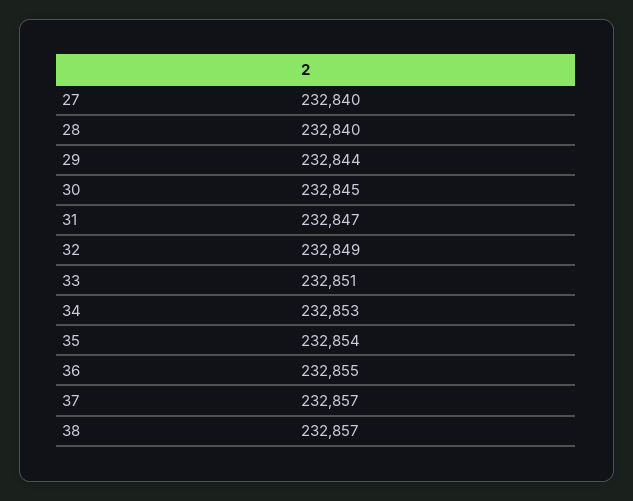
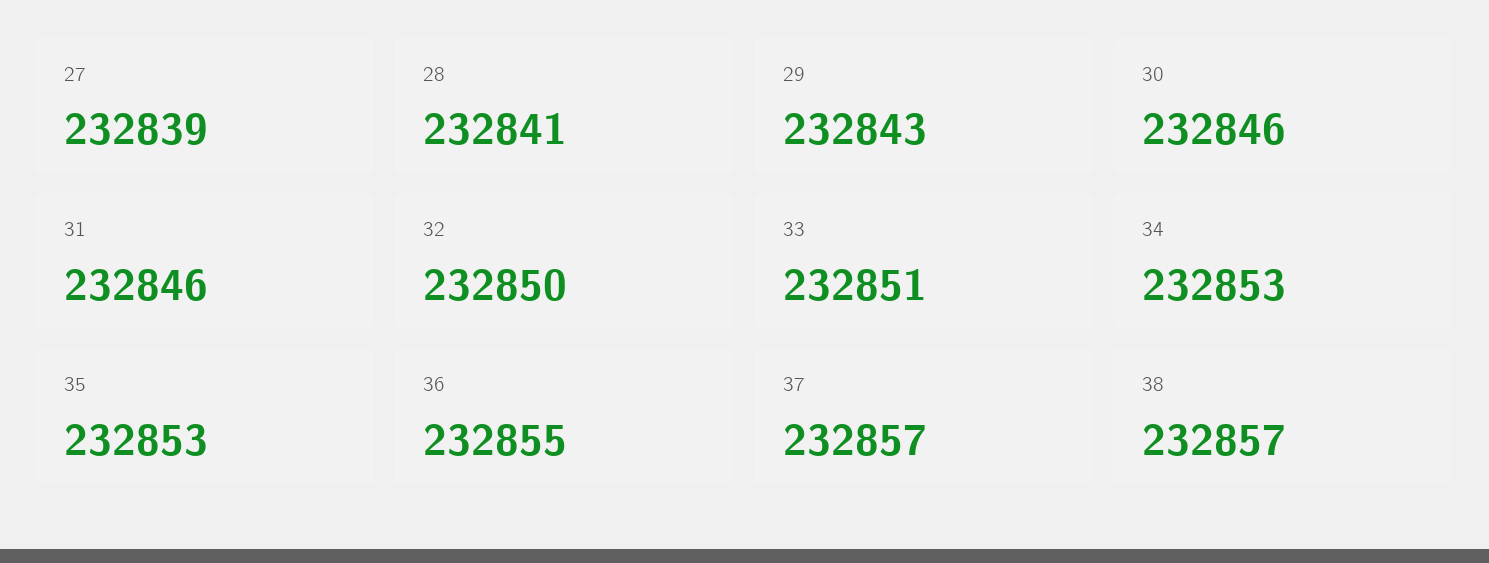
27: 232840 -> 232839
28: 232840 -> 232841
29: 232844 -> 232843
30: 232845 -> 232846
31: 232847 -> 232846
32: 232849 -> 232850
35: 232854 -> 232853

